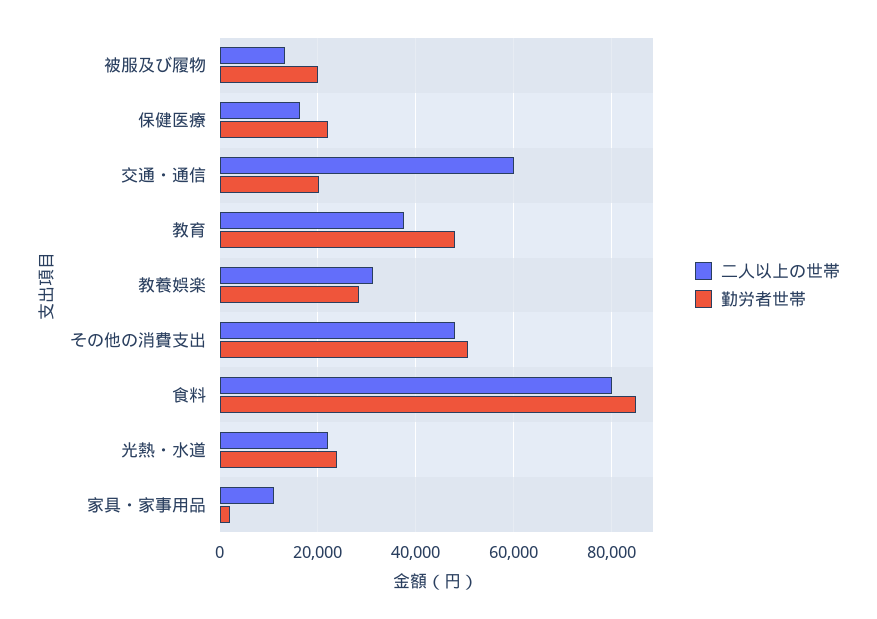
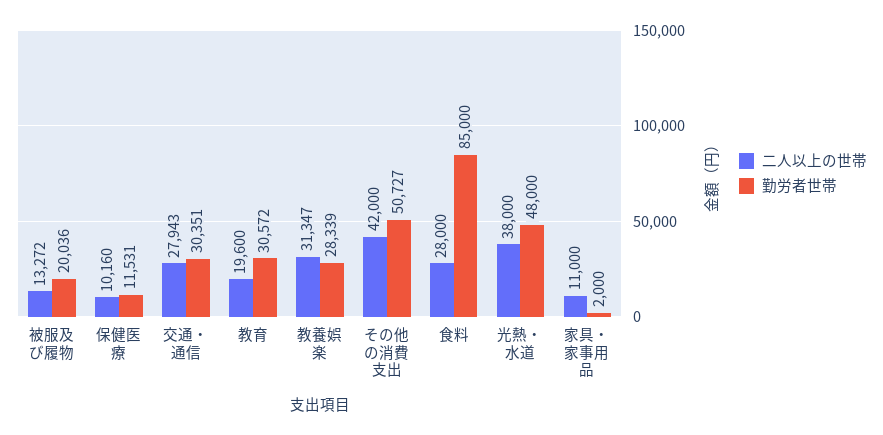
二人以上の世帯, 保健医療: 16000 -> 10160
勤労者世帯, 保健医療: 22000 -> 11531
二人以上の世帯, 交通・通信: 60000 -> 27943
勤労者世帯, 交通・通信: 20000 -> 30351
二人以上の世帯, 教育: 38000 -> 19600
勤労者世帯, 教育: 48000 -> 30572
二人以上の世帯, その他の消費支出: 48000 -> 42000
二人以上の世帯, 食料: 80000 -> 28000
二人以上の世帯, 光熱・水道: 22000 -> 38000
勤労者世帯, 光熱・水道: 24000 -> 48000

